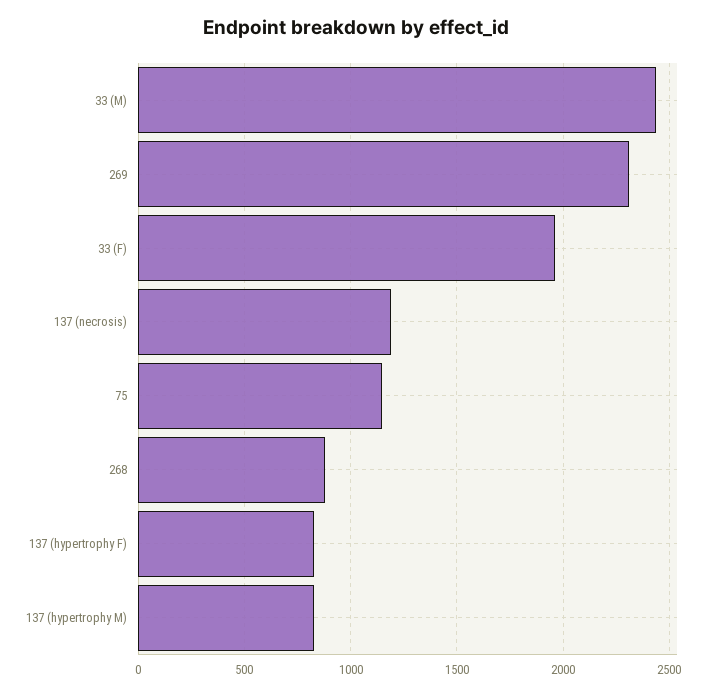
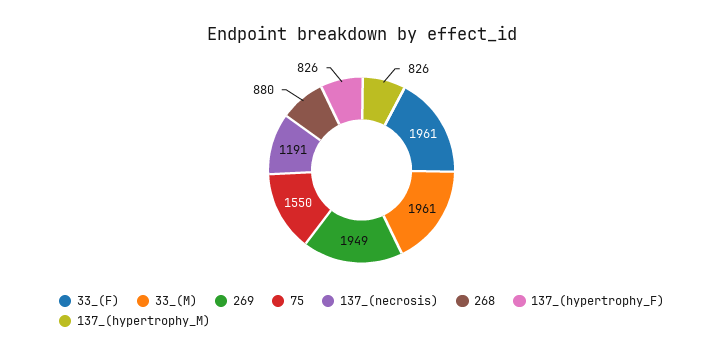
33 (M): 2450 -> 1961
269: 2300 -> 1949
75: 1150 -> 1550

